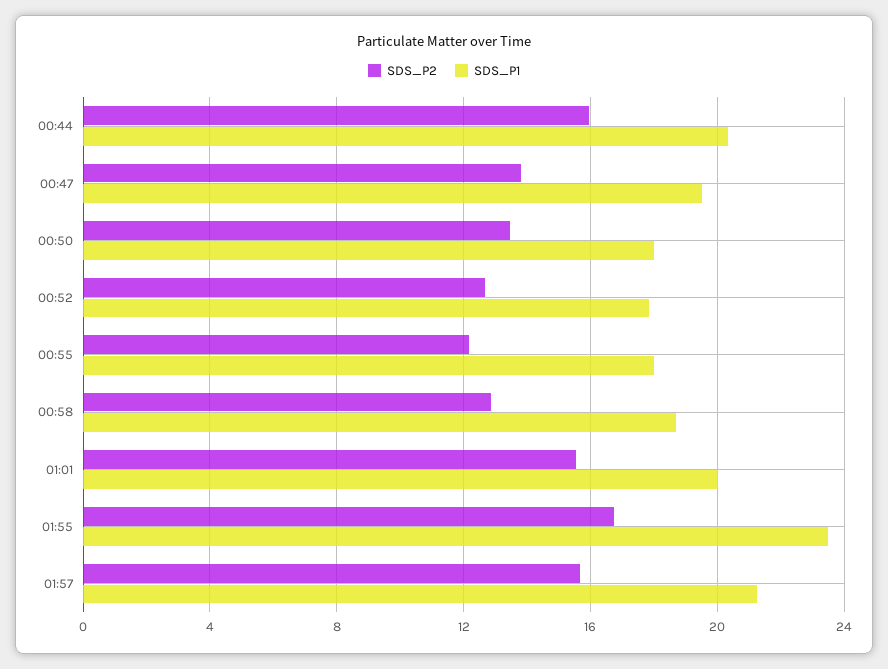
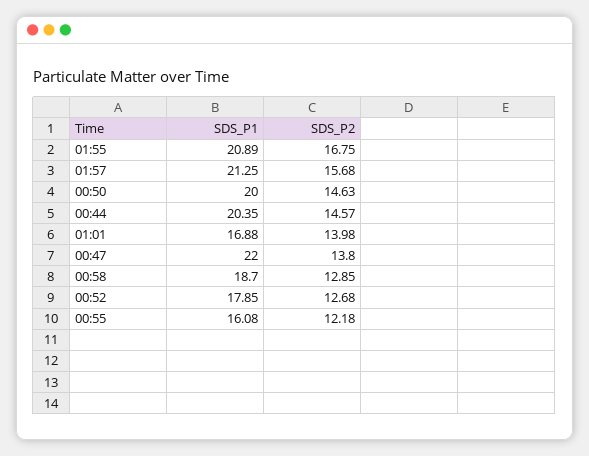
SDS_P2, 00:44: 16 -> 14.57
SDS_P1, 00:47: 19.5 -> 22
SDS_P2, 00:50: 13.5 -> 14.63
SDS_P1, 00:50: 18 -> 20
SDS_P1, 00:55: 18 -> 16.08
SDS_P2, 01:01: 15.5 -> 13.98
SDS_P1, 01:01: 20 -> 16.88
SDS_P1, 01:55: 23.5 -> 20.89

